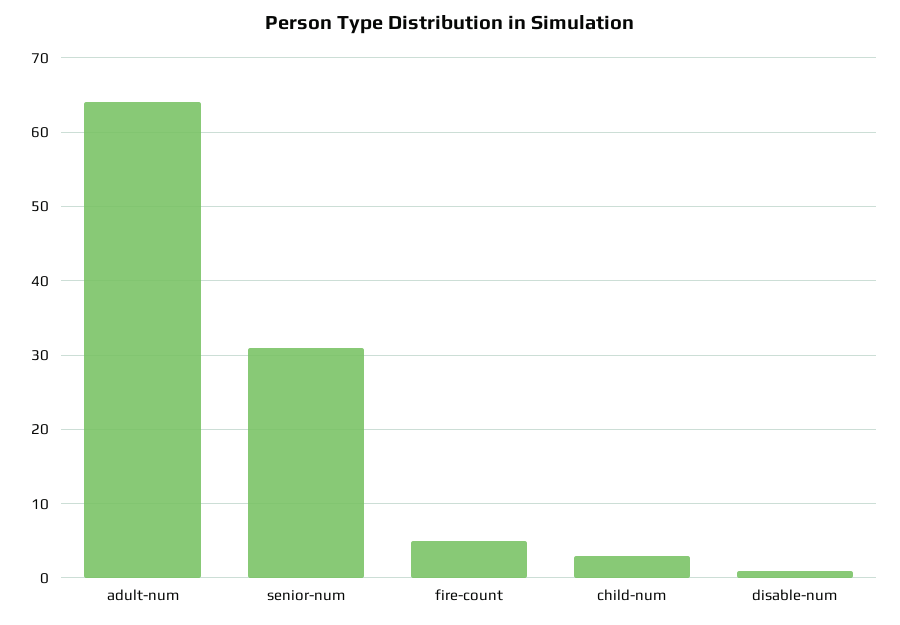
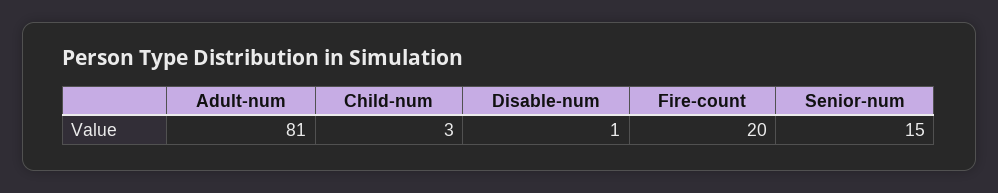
adult-num: 64 -> 81
senior-num: 31 -> 15
fire-count: 5 -> 20

